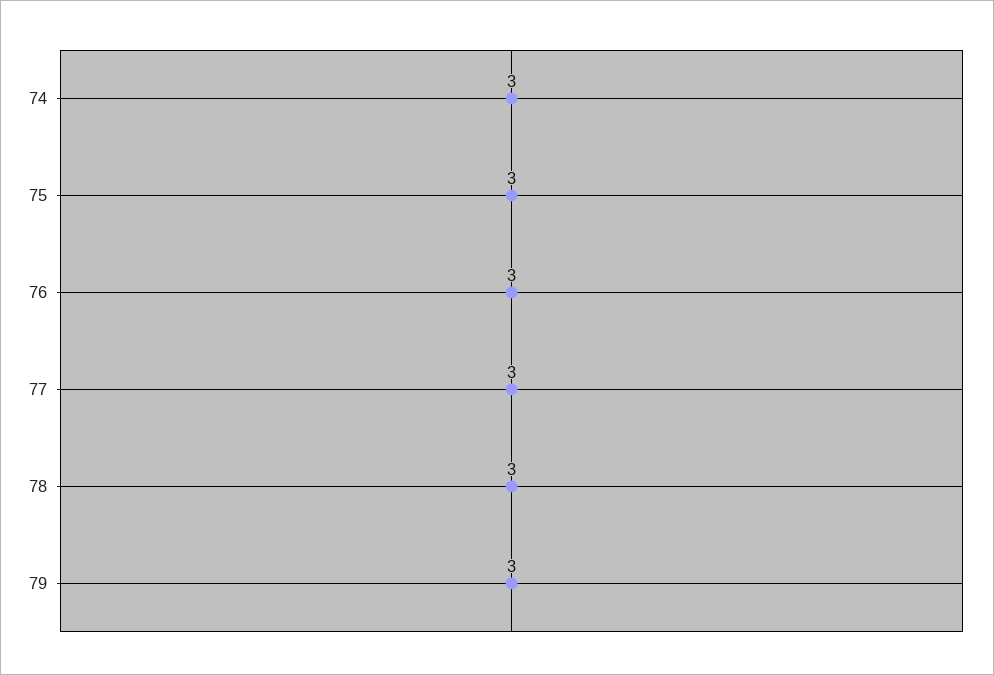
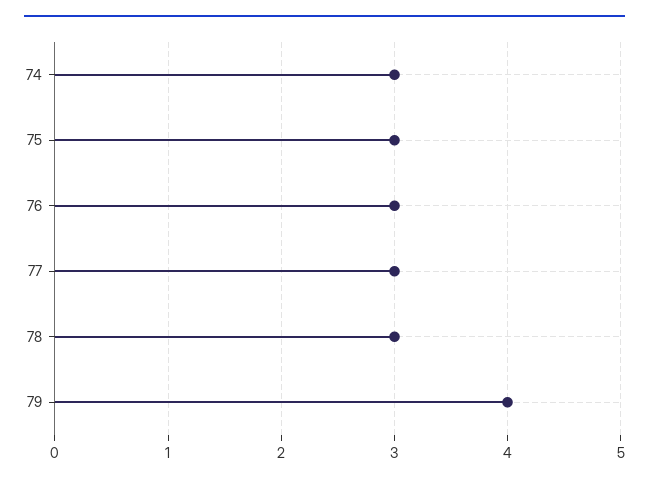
79: 3 -> 4

